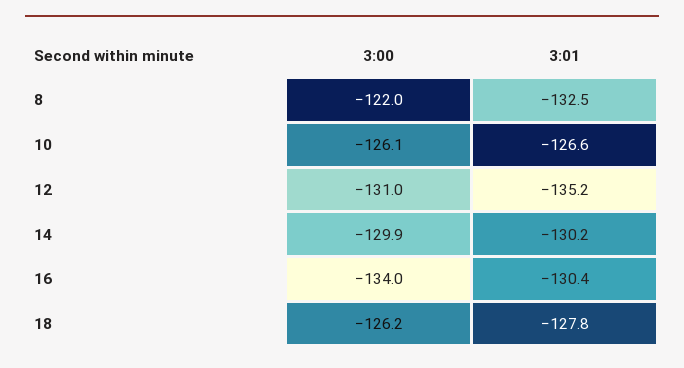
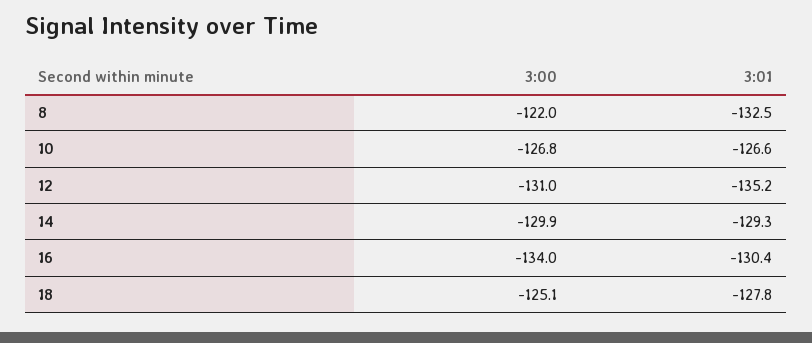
3:00, 10: -126.1 -> -126.8
3:01, 14: -130.2 -> -129.3
3:00, 18: -126.2 -> -125.1

